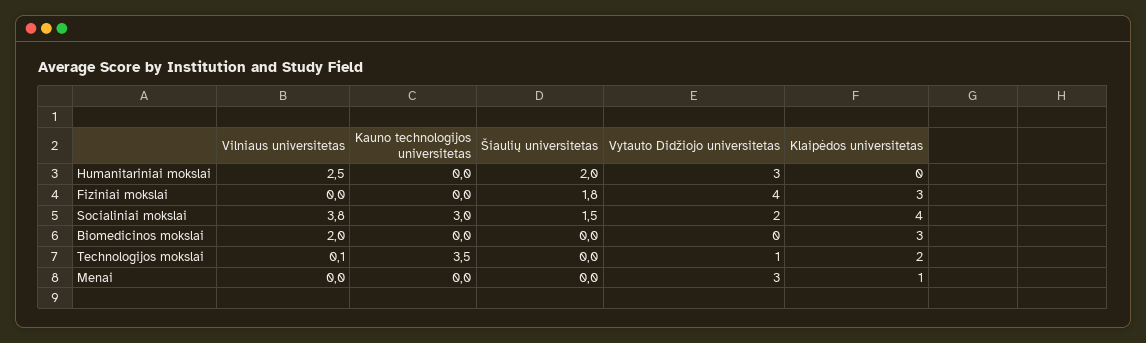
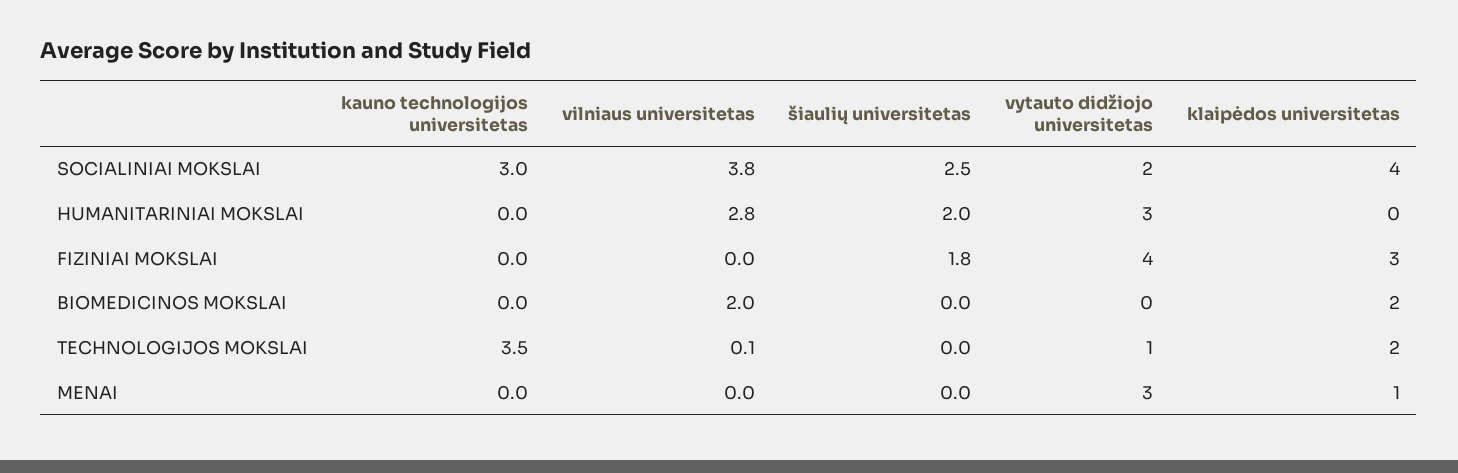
Vilniaus universitetas, Humanitariniai mokslai: 2.5 -> 2.8
Šiaulių universitetas, Socialiniai mokslai: 1.5 -> 2.5
Klaipėdos universitetas, Biomedicinos mokslai: 3 -> 2

